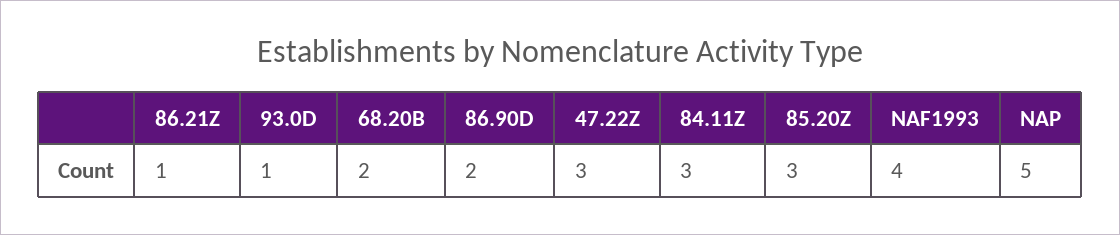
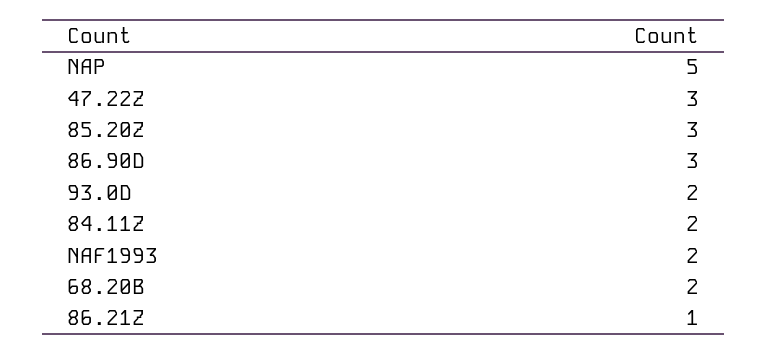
93.0D: 1 -> 2
86.90D: 2 -> 3
84.11Z: 3 -> 2
NAF1993: 4 -> 2

